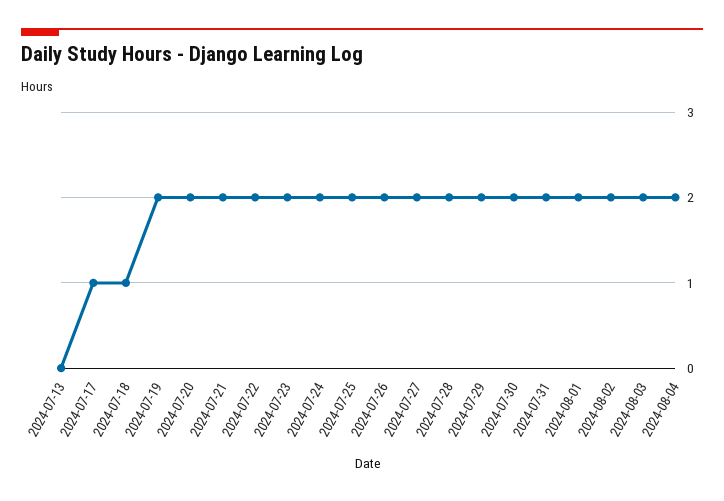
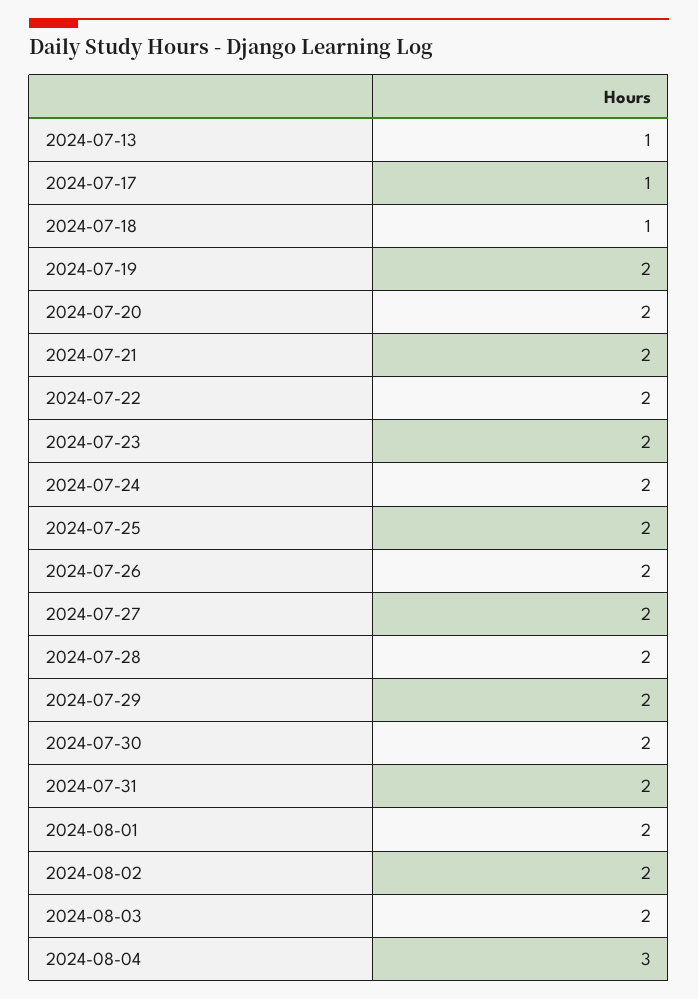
2024-07-13: 0 -> 1
2024-08-04: 2 -> 3

